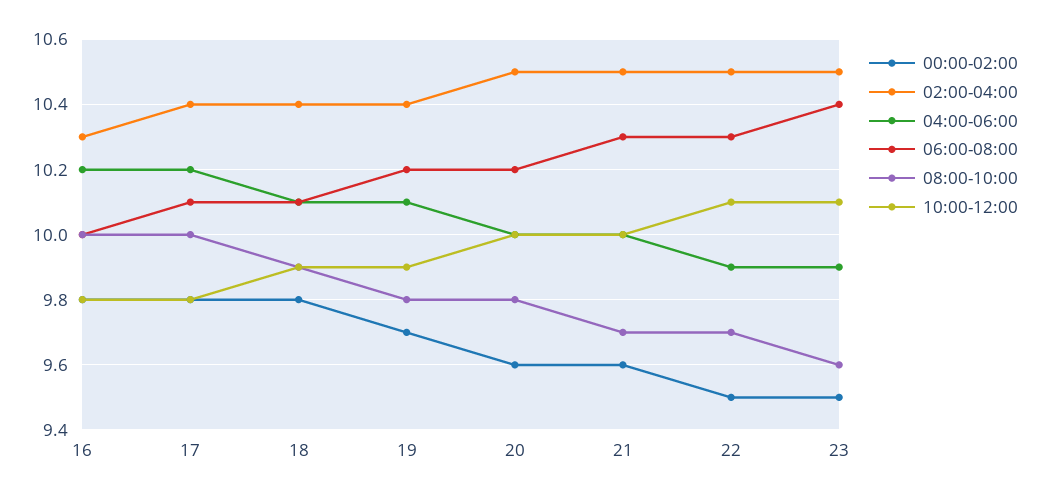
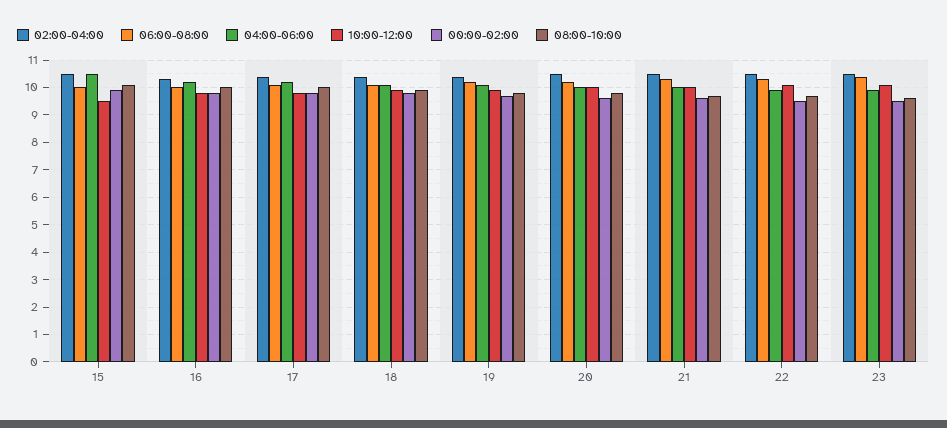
02:00-04:00, 15: none -> 10.5
06:00-08:00, 15: none -> 10
04:00-06:00, 15: none -> 10.5
10:00-12:00, 15: none -> 9.5
00:00-02:00, 15: none -> 10
08:00-10:00, 15: none -> 10

